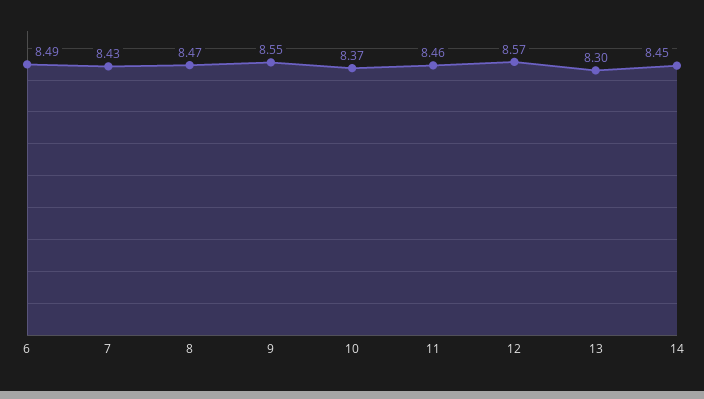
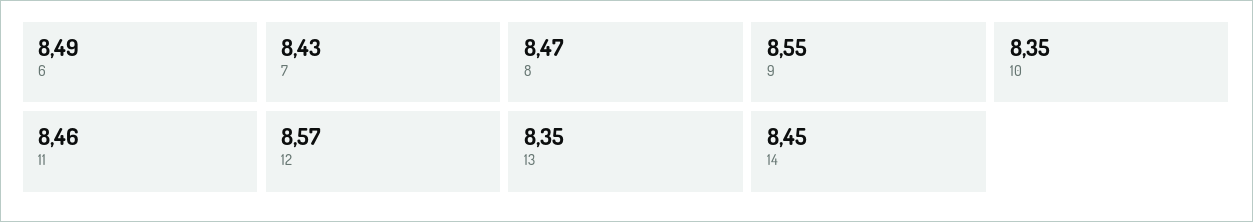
10: 8.37 -> 8.35
13: 8.3 -> 8.35

